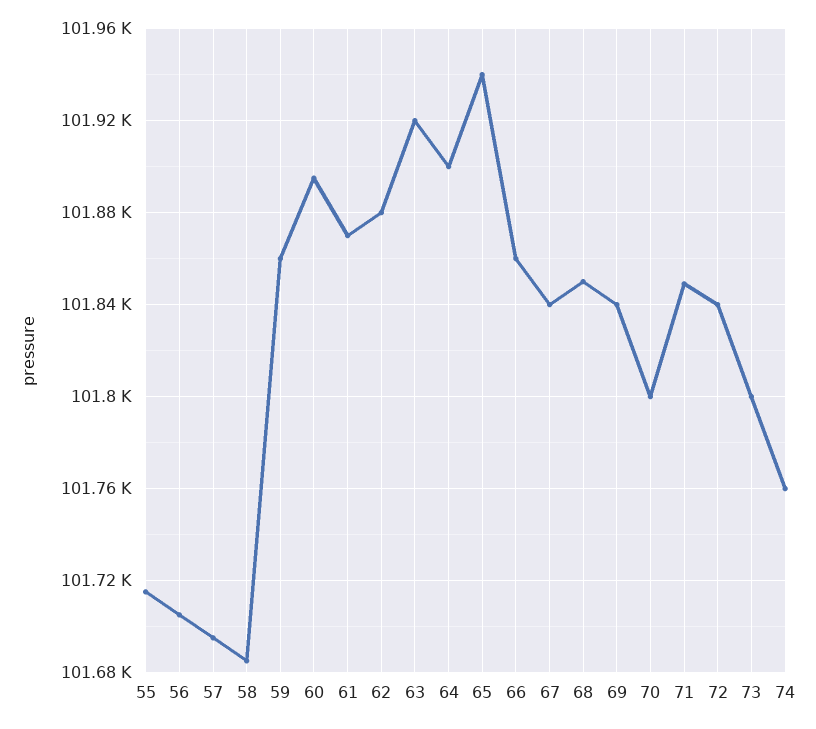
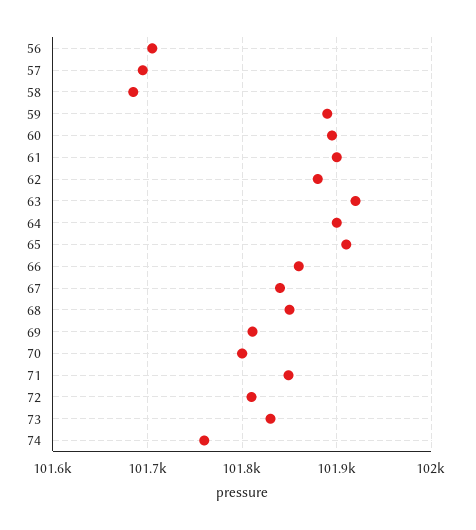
55: 101715 -> none
59: 101860 -> 101890
61: 101870 -> 101900
65: 101940 -> 101910
69: 101840 -> 101810
72: 101840 -> 101810
73: 101800 -> 101830

